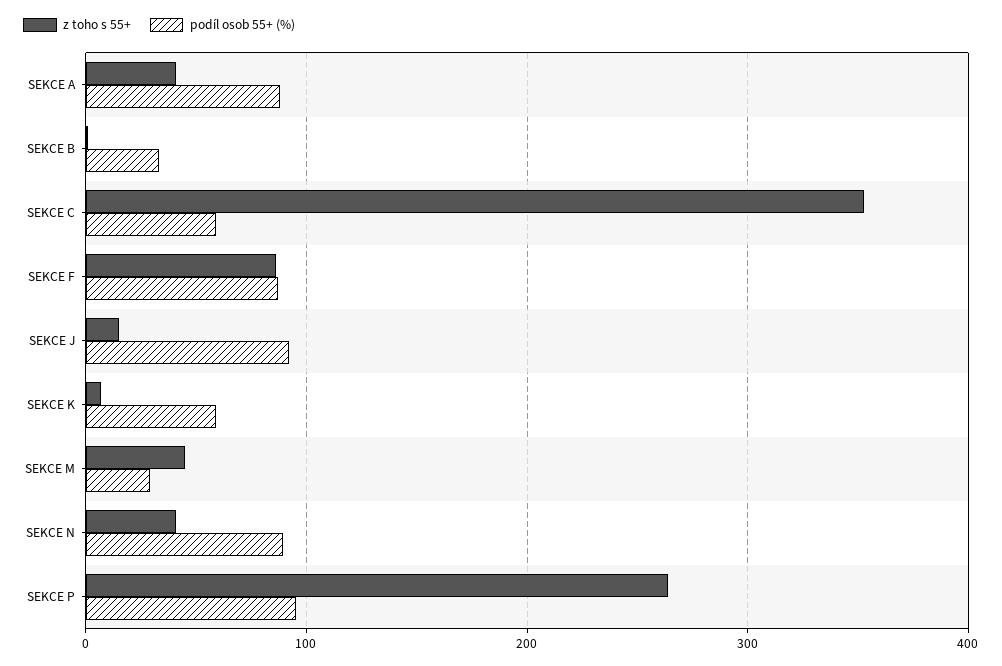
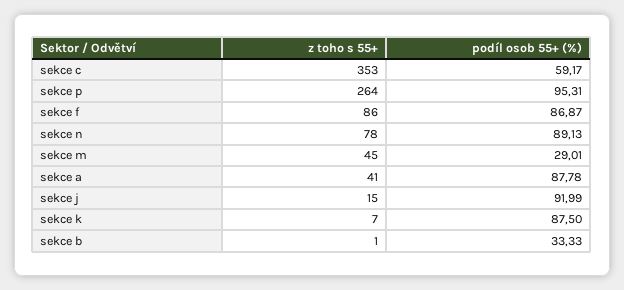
podíl osob 55+ (%), SEKCE K: 60 -> 87.5
z toho s 55+, SEKCE N: 40 -> 78

